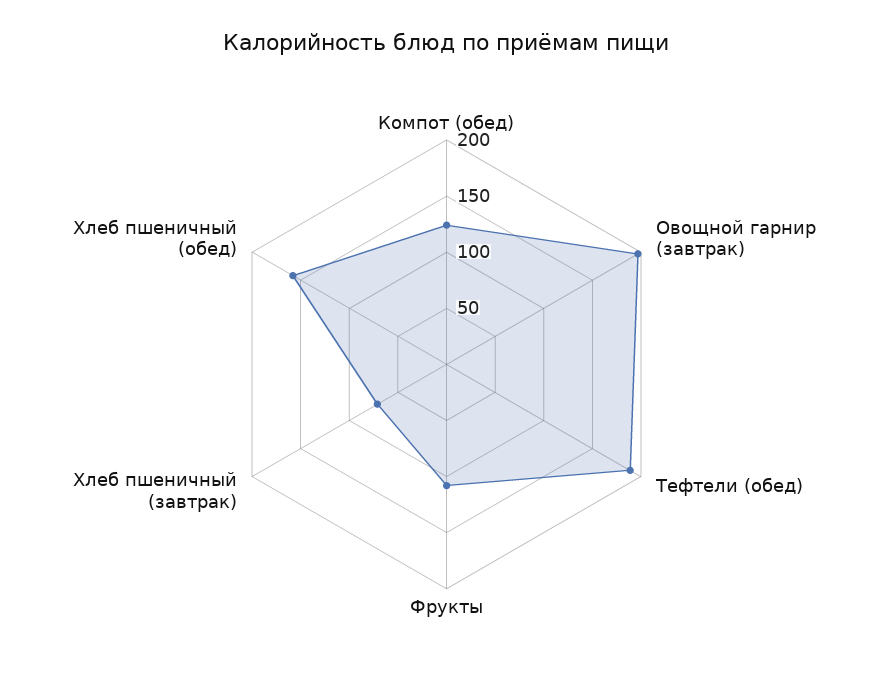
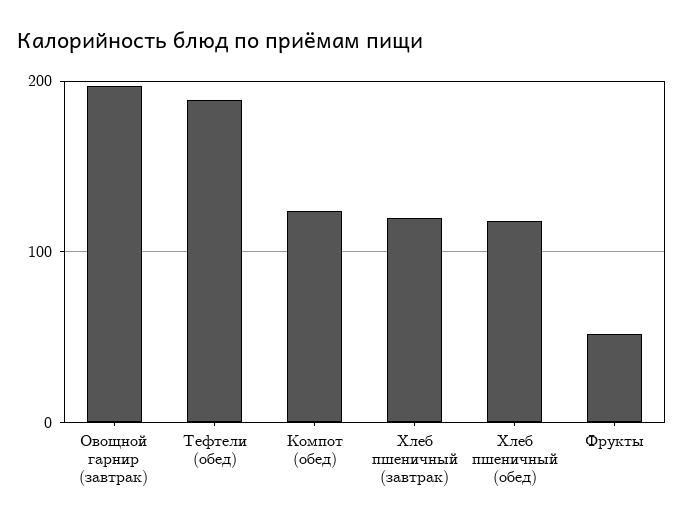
Фрукты: 110 -> 50
Хлеб пшеничный (завтрак): 70 -> 120
Хлеб пшеничный (обед): 160 -> 120

